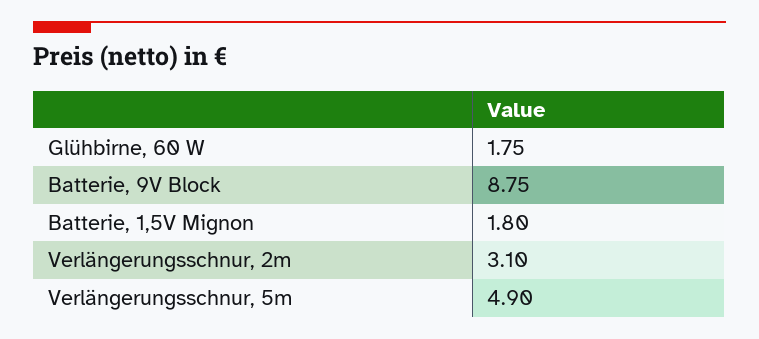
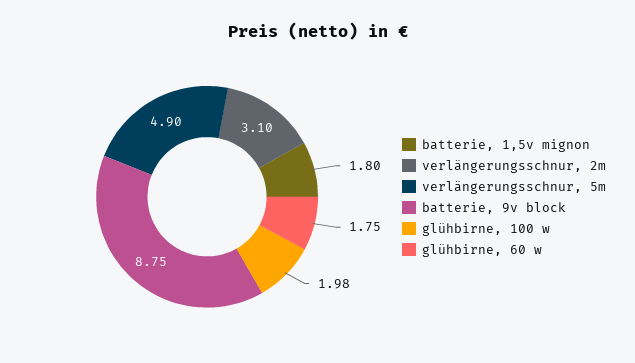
glühbirne, 100 w: none -> 1.98

